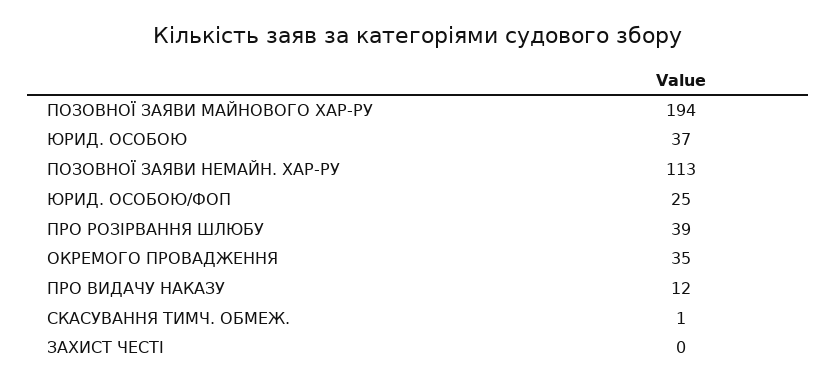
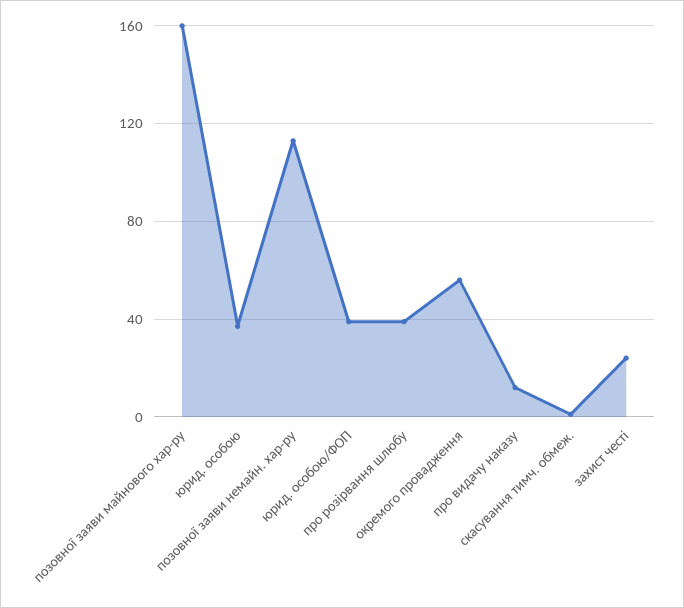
ПОЗОВНОЇ ЗАЯВИ МАЙНОВОГО ХАР-РУ: 194 -> 160
ЮРИД. ОСОБОЮ/ФОП: 25 -> 40
ОКРЕМОГО ПРОВАДЖЕННЯ: 35 -> 55
ЗАХИСТ ЧЕСТІ: 0 -> 25

